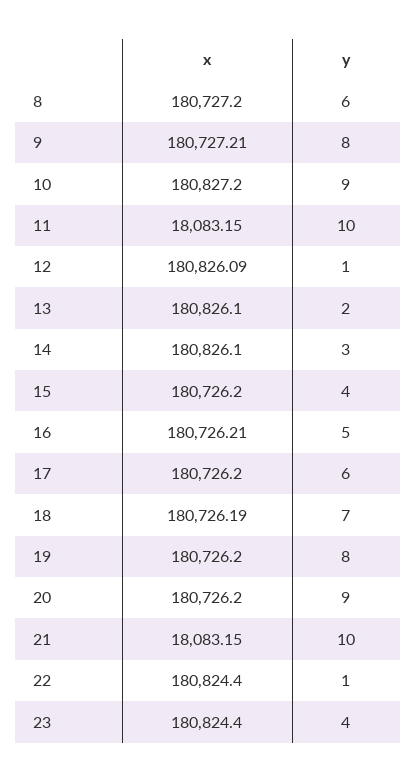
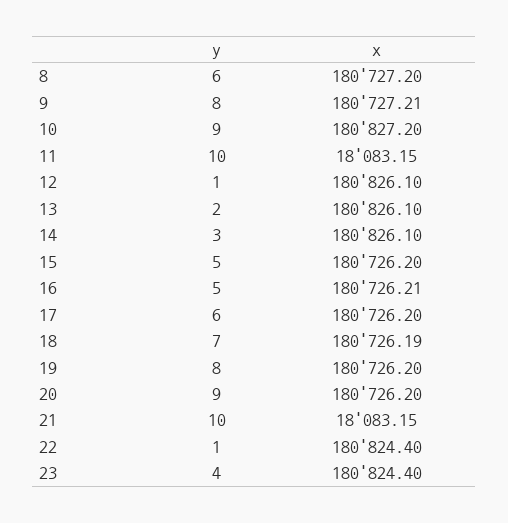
x, 12: 180826.09 -> 180826.1
y, 15: 4 -> 5

